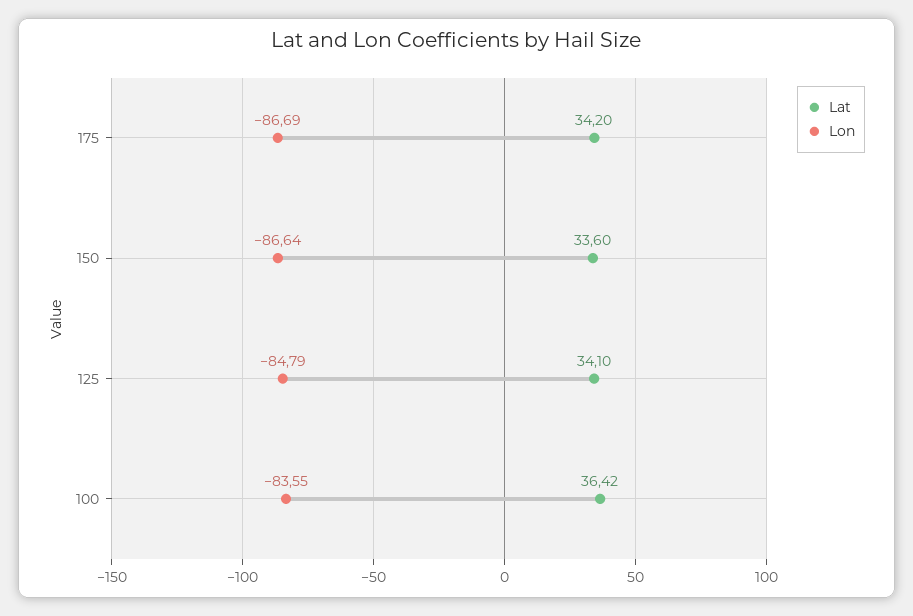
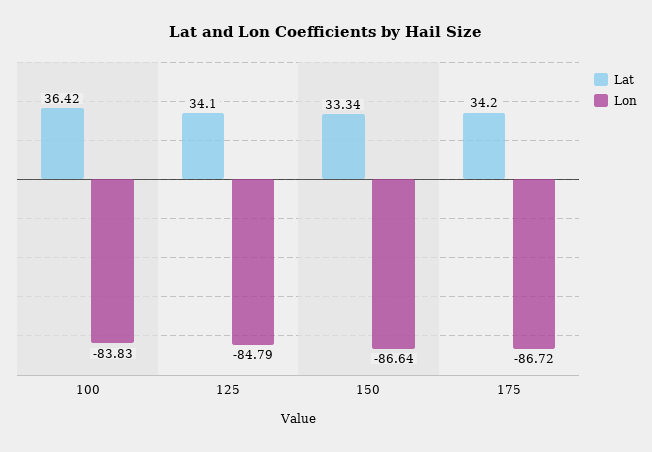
Lon, 175: -86.69 -> -86.72
Lat, 150: 33.6 -> 33.34
Lon, 100: -83.55 -> -83.83

